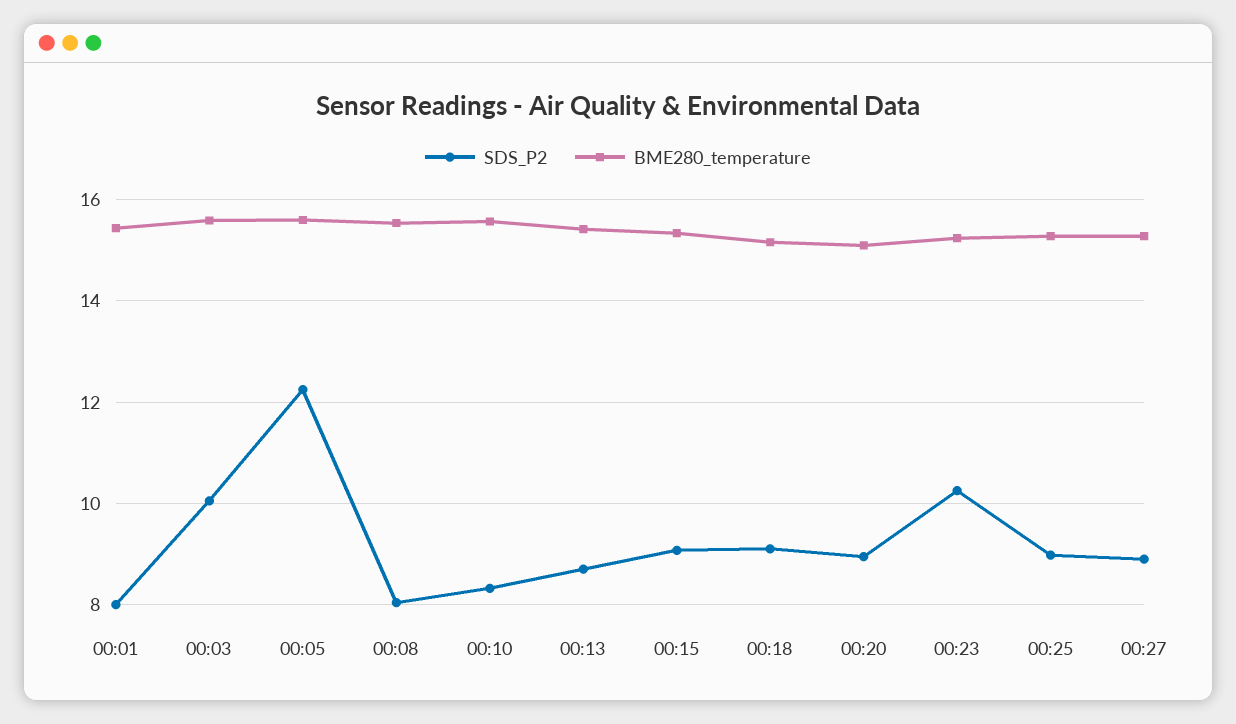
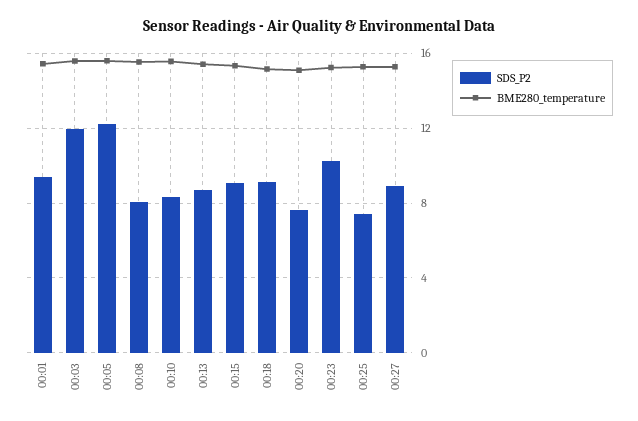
SDS_P2, 00:01: 8 -> 9.5
SDS_P2, 00:03: 10 -> 12
SDS_P2, 00:20: 9 -> 7.5
SDS_P2, 00:25: 9 -> 7.5

